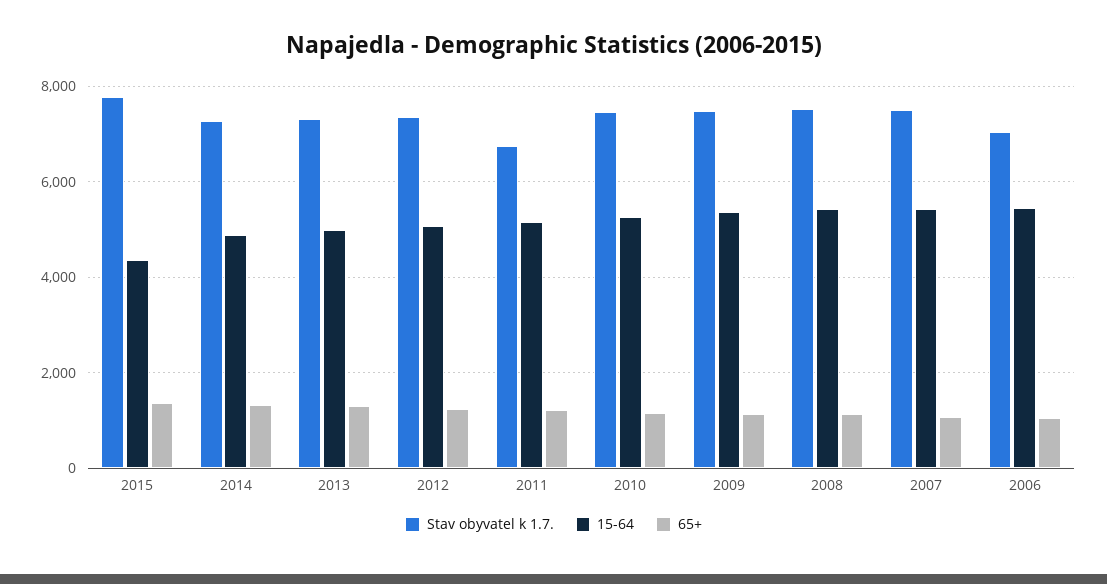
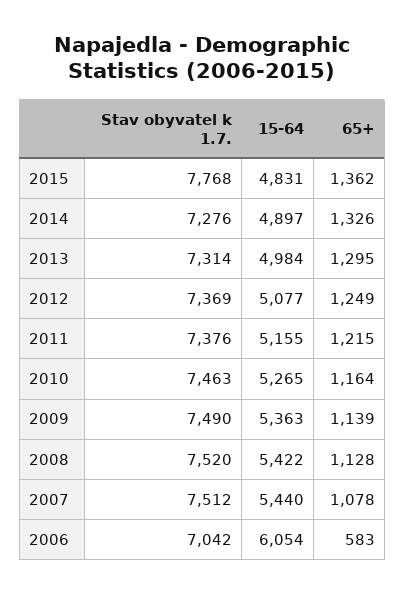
15-64, 2015: 4400 -> 4831
Stav obyvatel k 1.7., 2011: 6800 -> 7376
15-64, 2006: 5400 -> 6054
65+, 2006: 1000 -> 583

